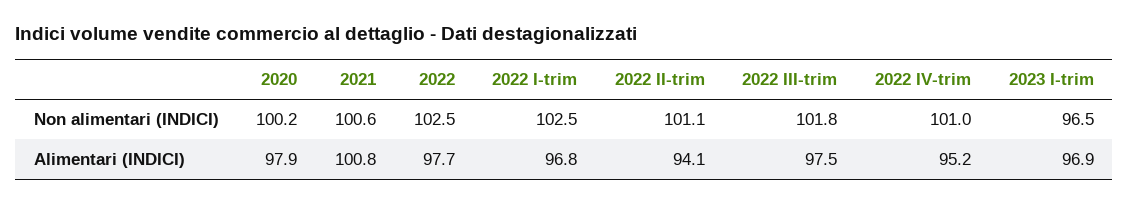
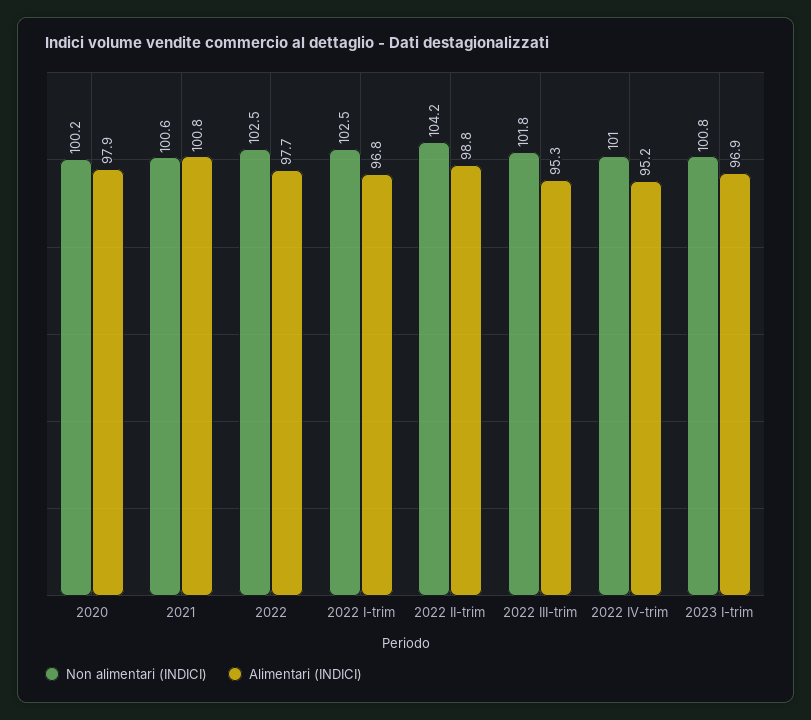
Non alimentari (INDICI), 2022 II-trim: 101.1 -> 104.2
Non alimentari (INDICI), 2023 I-trim: 96.5 -> 100.8
Alimentari (INDICI), 2022 II-trim: 94.1 -> 98.8
Alimentari (INDICI), 2022 III-trim: 97.5 -> 95.3

